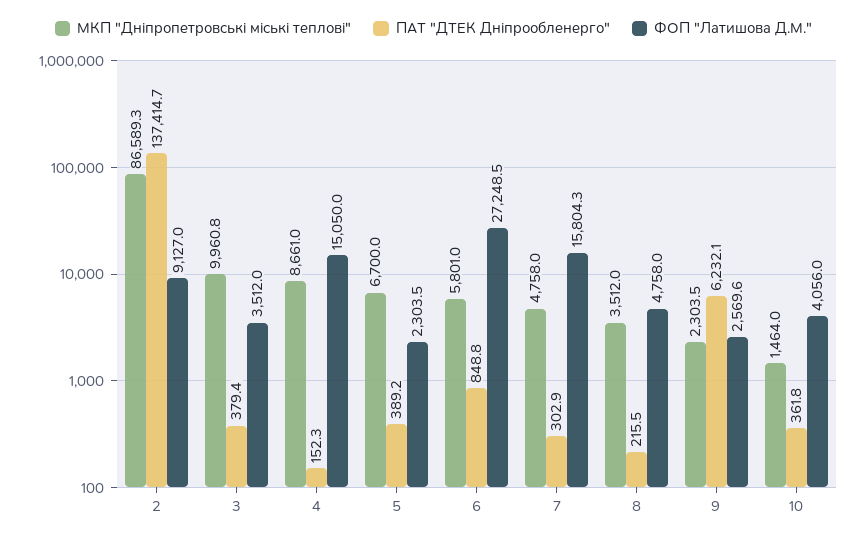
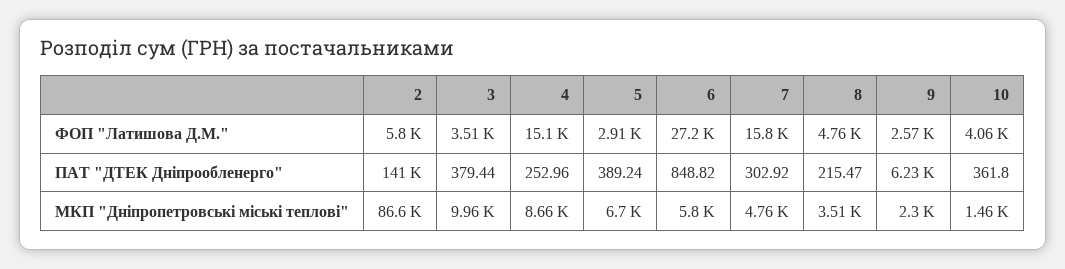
ПАТ "ДТЕК Дніпрообленерго", 2: 137414.7 -> 141000
ФОП "Латишова Д.М.", 2: 9127 -> 5800
ПАТ "ДТЕК Дніпрообленерго", 4: 152.3 -> 252.96
ФОП "Латишова Д.М.", 5: 2303.5 -> 2910

